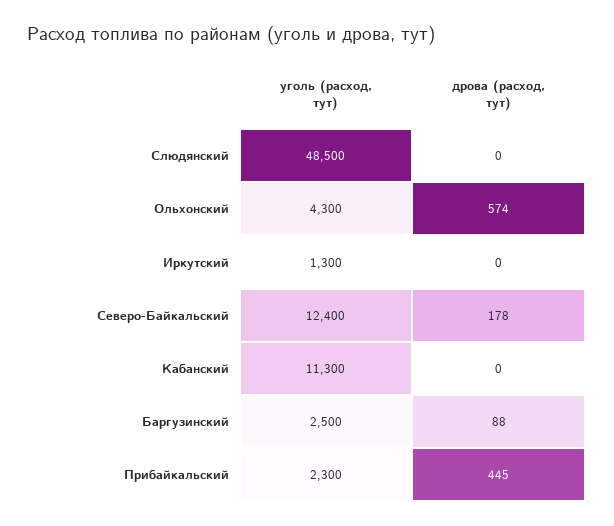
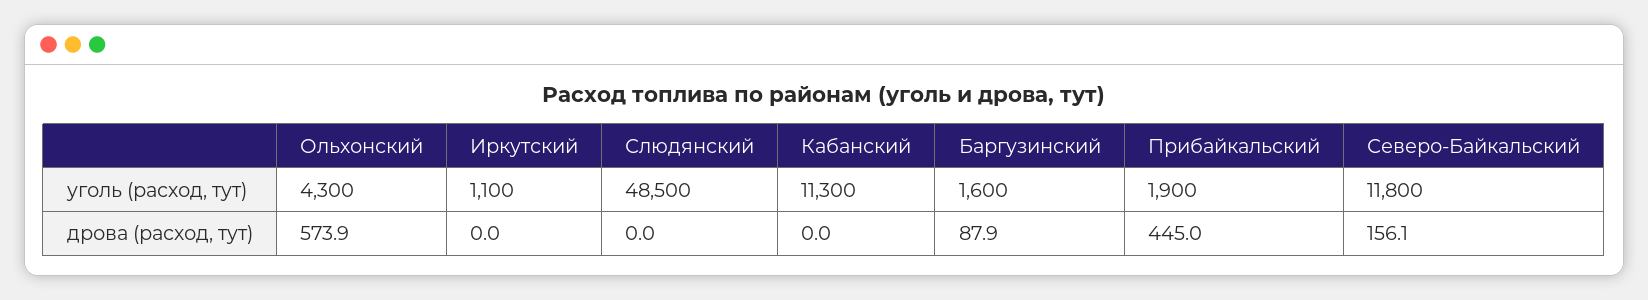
уголь (расход, тут), Иркутский: 1300 -> 1100
уголь (расход, тут), Северо-Байкальский: 12400 -> 11800
дрова (расход, тут), Северо-Байкальский: 178 -> 156.1
уголь (расход, тут), Баргузинский: 2500 -> 1600
уголь (расход, тут), Прибайкальский: 2300 -> 1900

